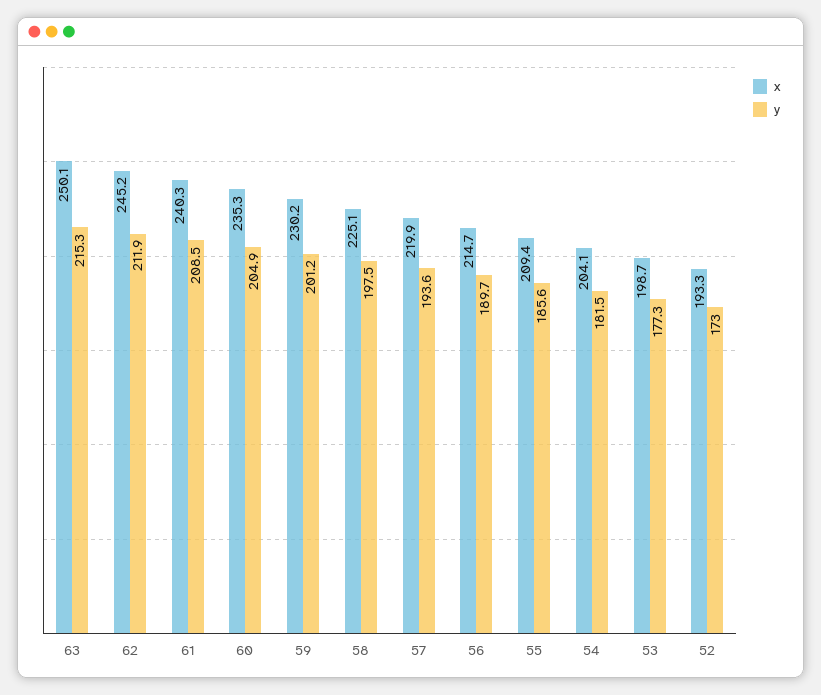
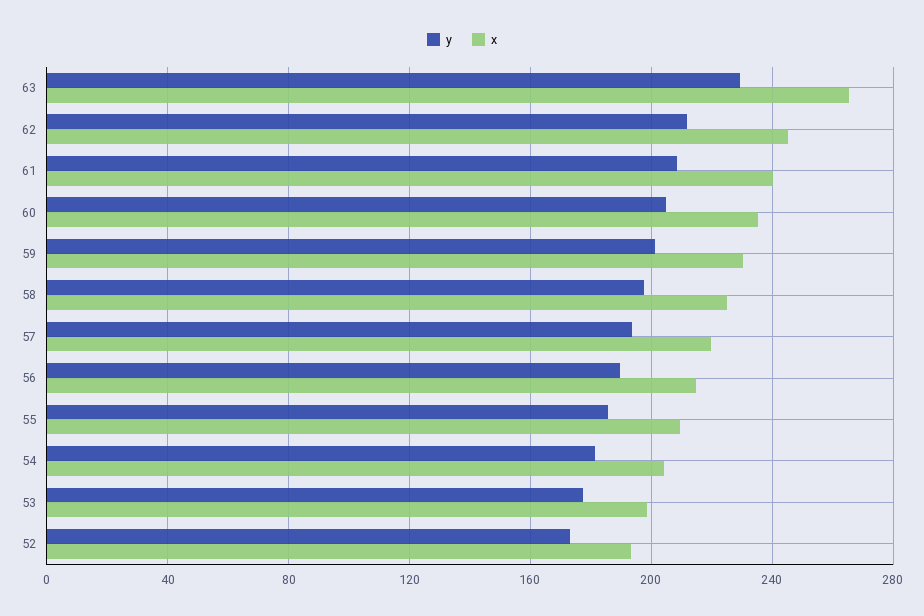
x, 63: 250.1 -> 265
y, 63: 215.3 -> 230

